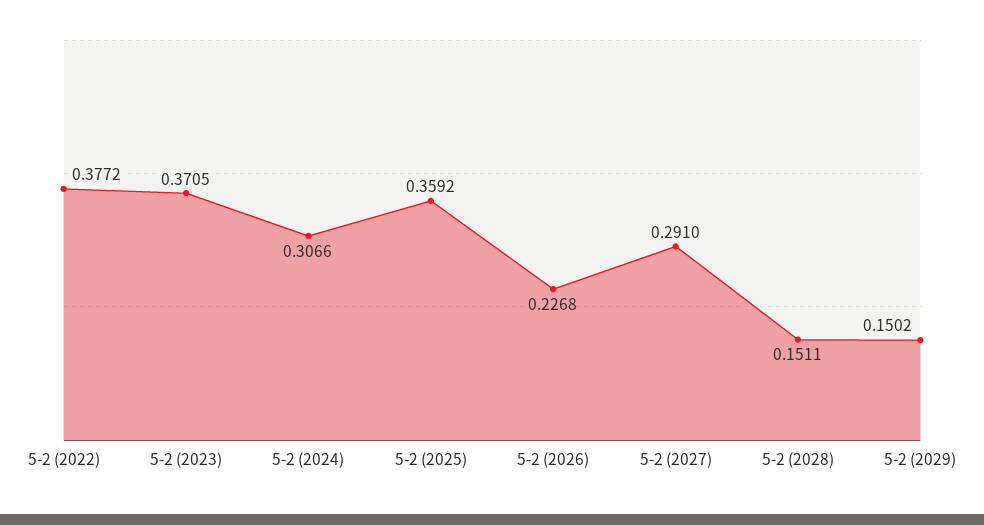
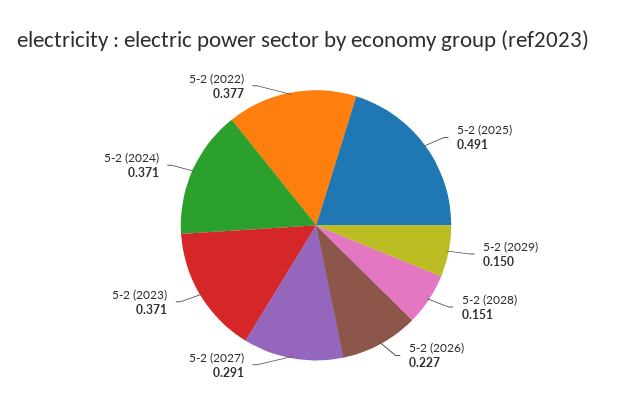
5-2 (2024): 0.3066 -> 0.371
5-2 (2025): 0.3592 -> 0.491

